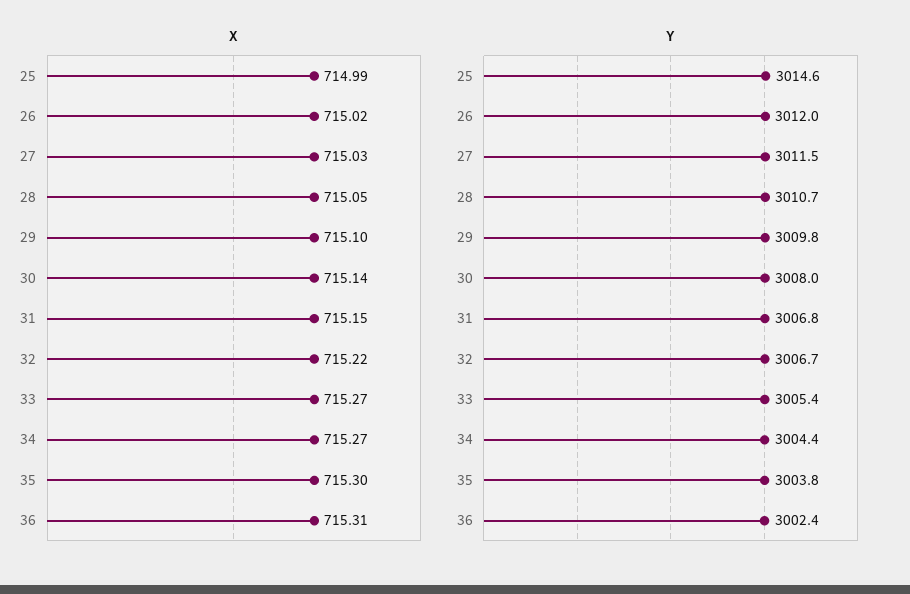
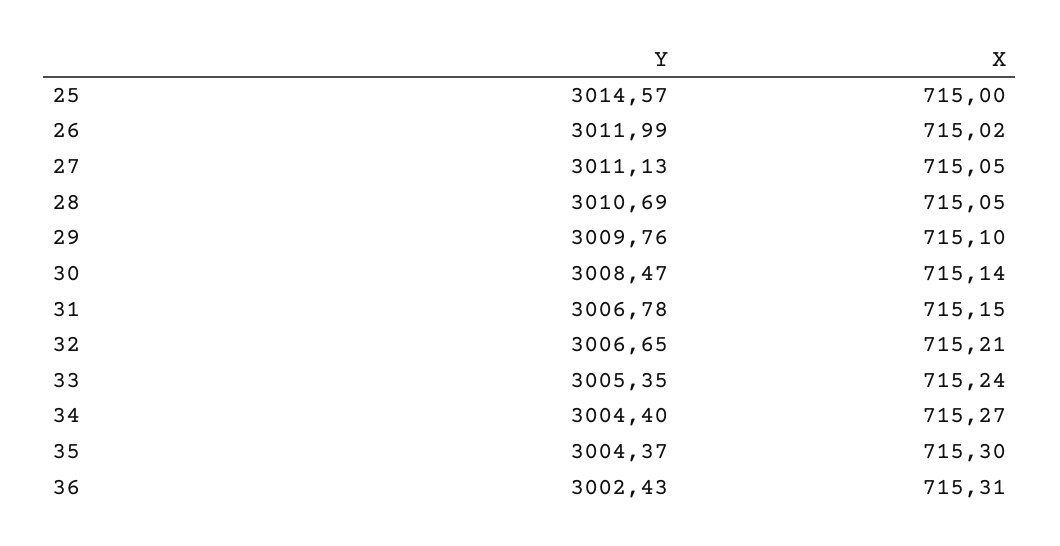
X, 25: 714.99 -> 715
X, 27: 715.03 -> 715.05
X, 32: 715.22 -> 715.21
X, 33: 715.27 -> 715.24
Y, 27: 3011.5 -> 3011.13
Y, 30: 3008 -> 3008.47
Y, 35: 3003.8 -> 3004.37

